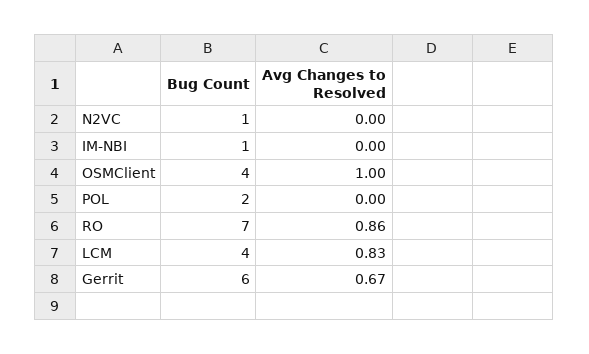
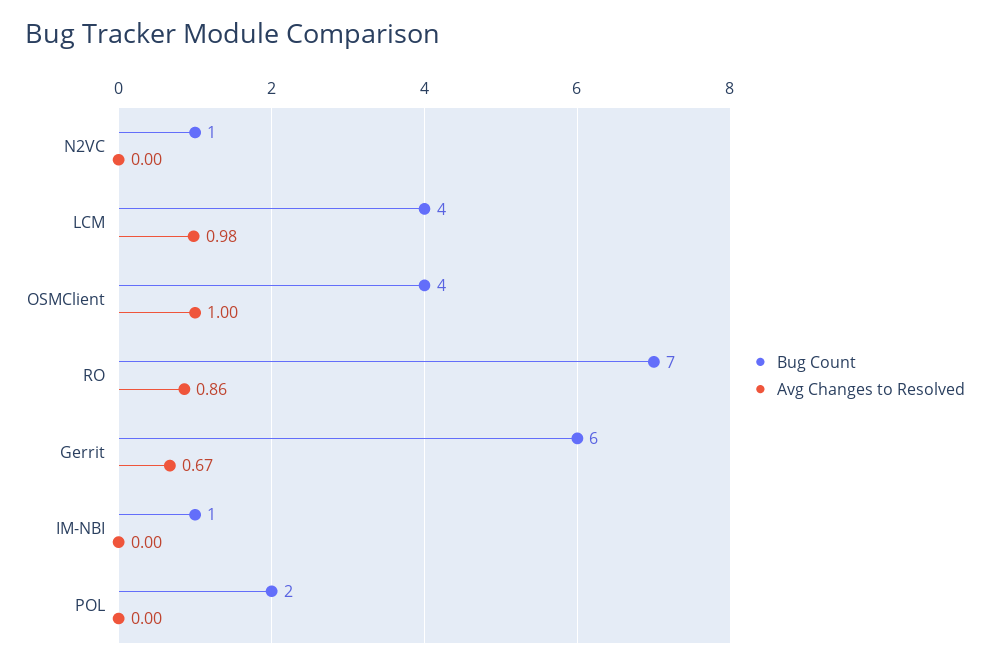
Avg Changes to Resolved, LCM: 0.83 -> 0.98

